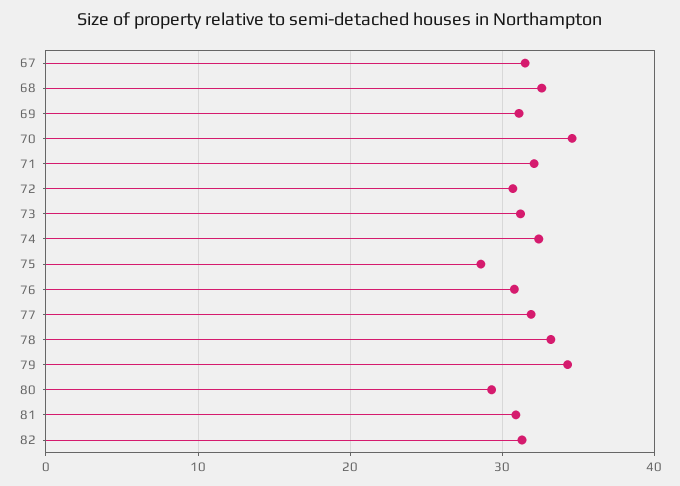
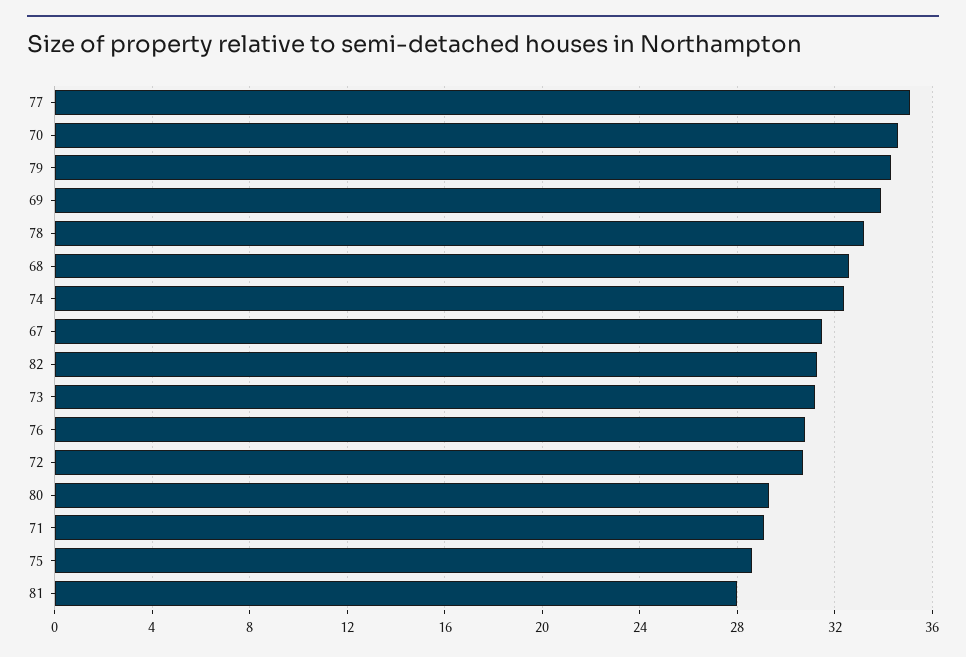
69: 31 -> 34
71: 32 -> 29
77: 32 -> 35
81: 31 -> 28

